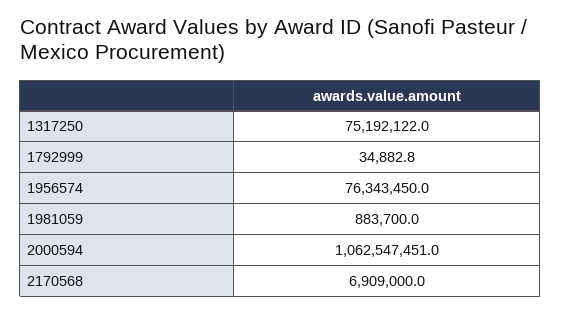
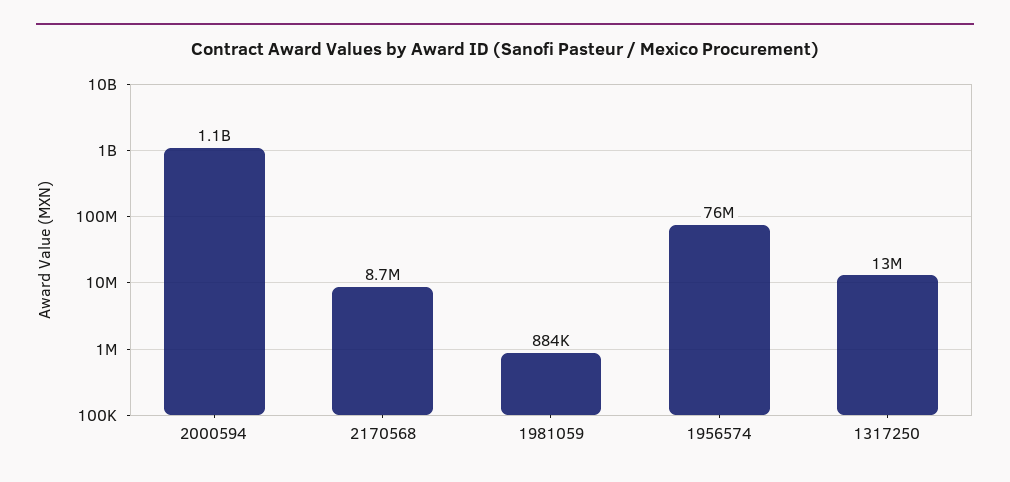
1317250: 75192122 -> 13000000
1792999: 34882.8 -> none
2170568: 6909000 -> 8700000

